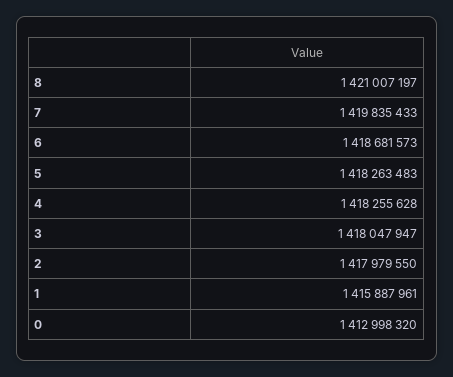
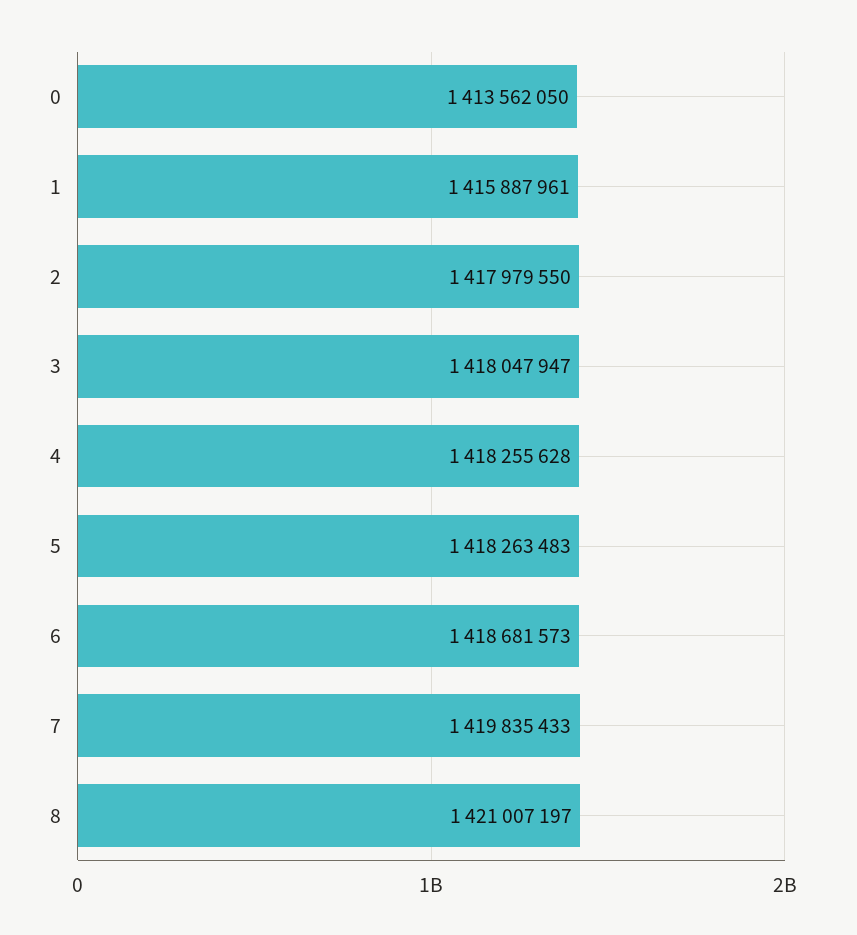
0: 1412998320 -> 1413562050

